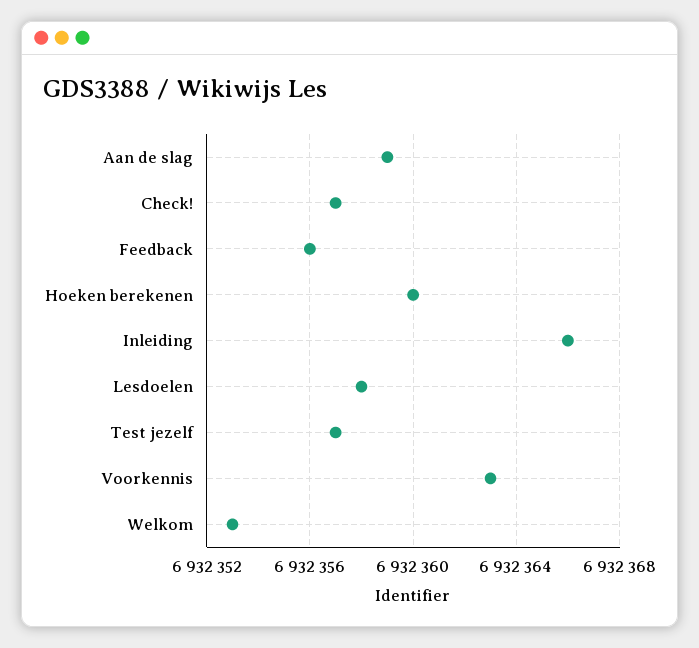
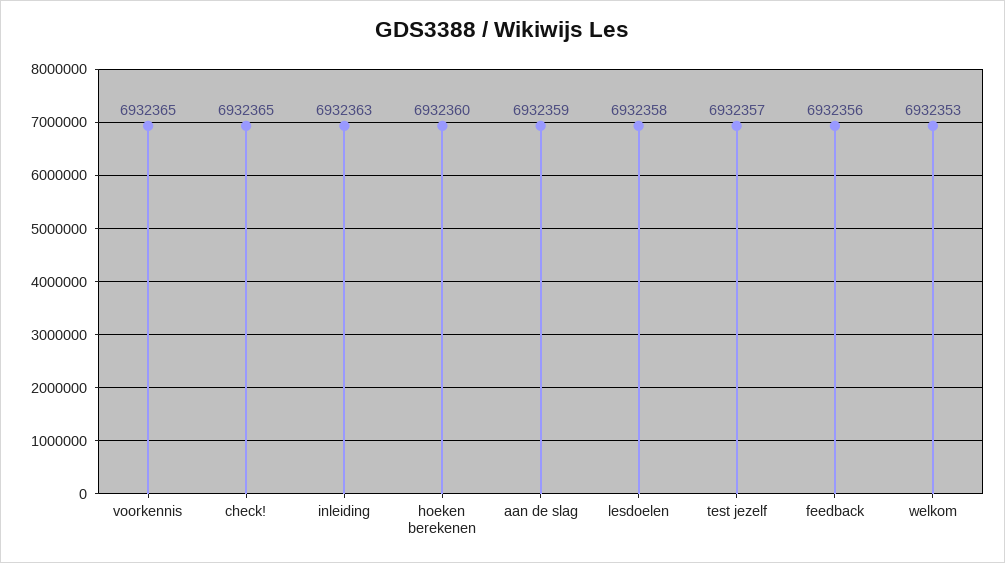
Check!: 6932357 -> 6932365
Inleiding: 6932366 -> 6932363
Voorkennis: 6932363 -> 6932365

